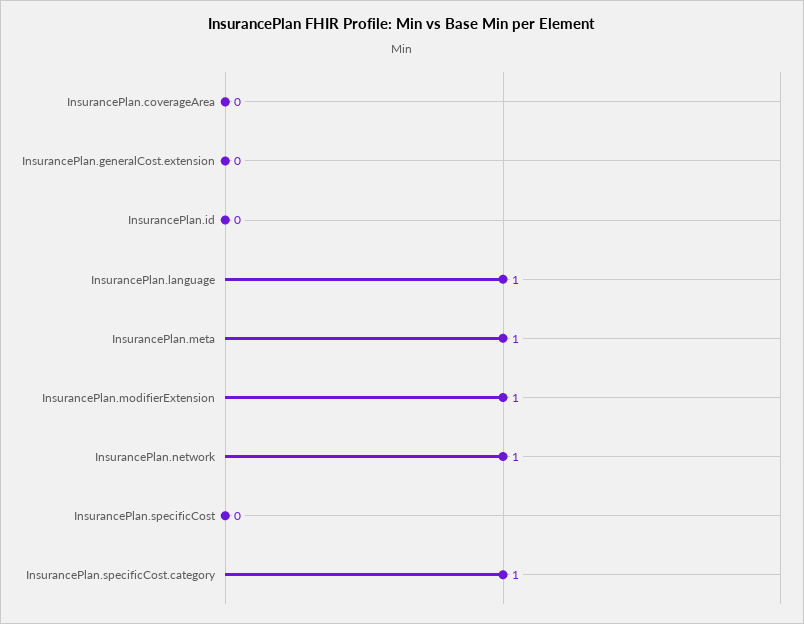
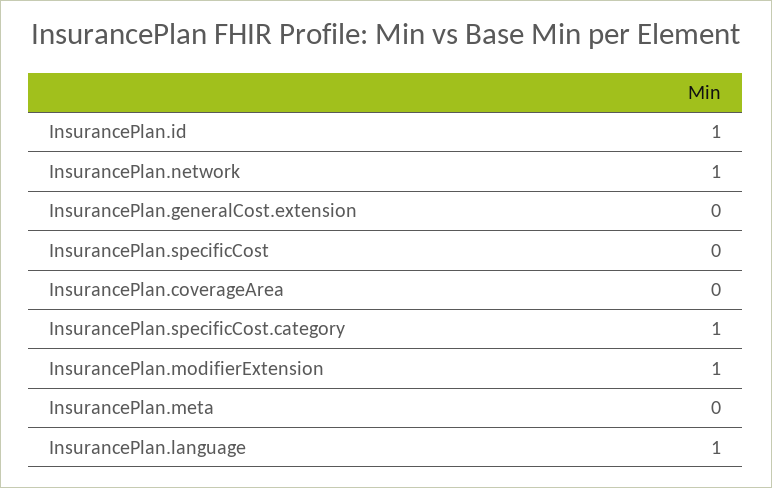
InsurancePlan.id: 0 -> 1
InsurancePlan.meta: 1 -> 0

